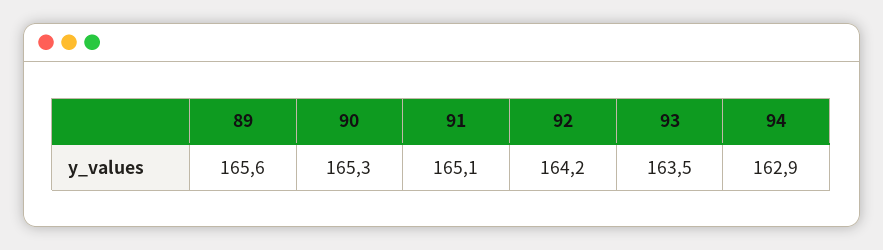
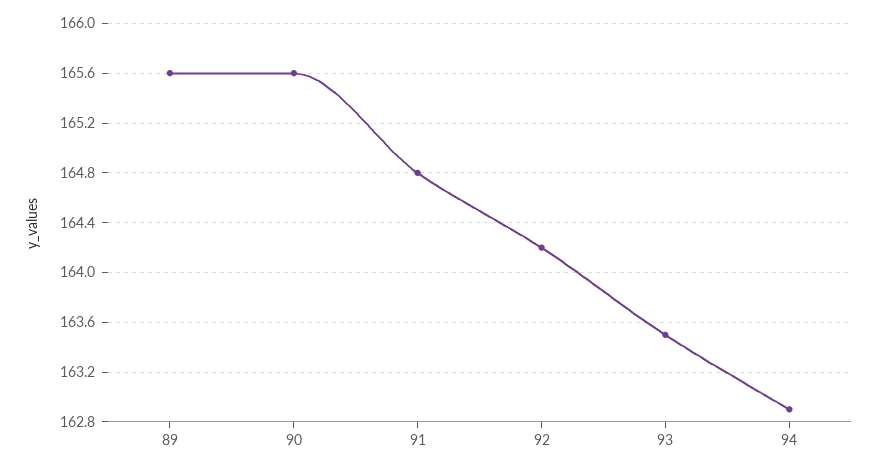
90: 165.3 -> 165.6
91: 165.1 -> 164.8

